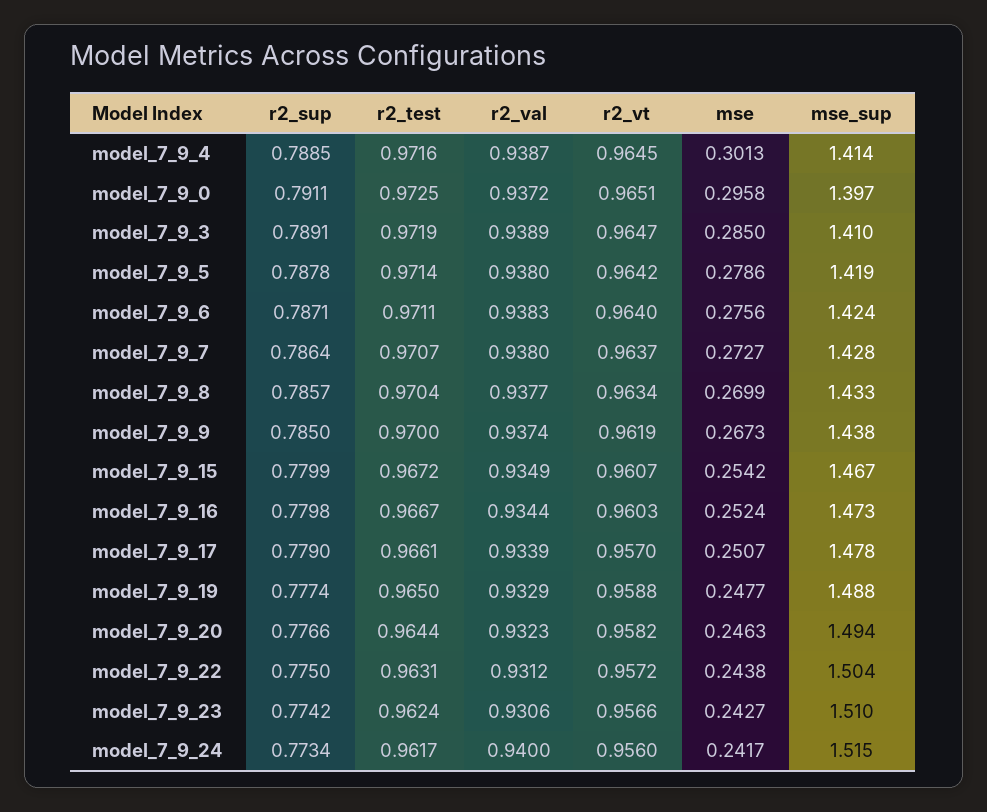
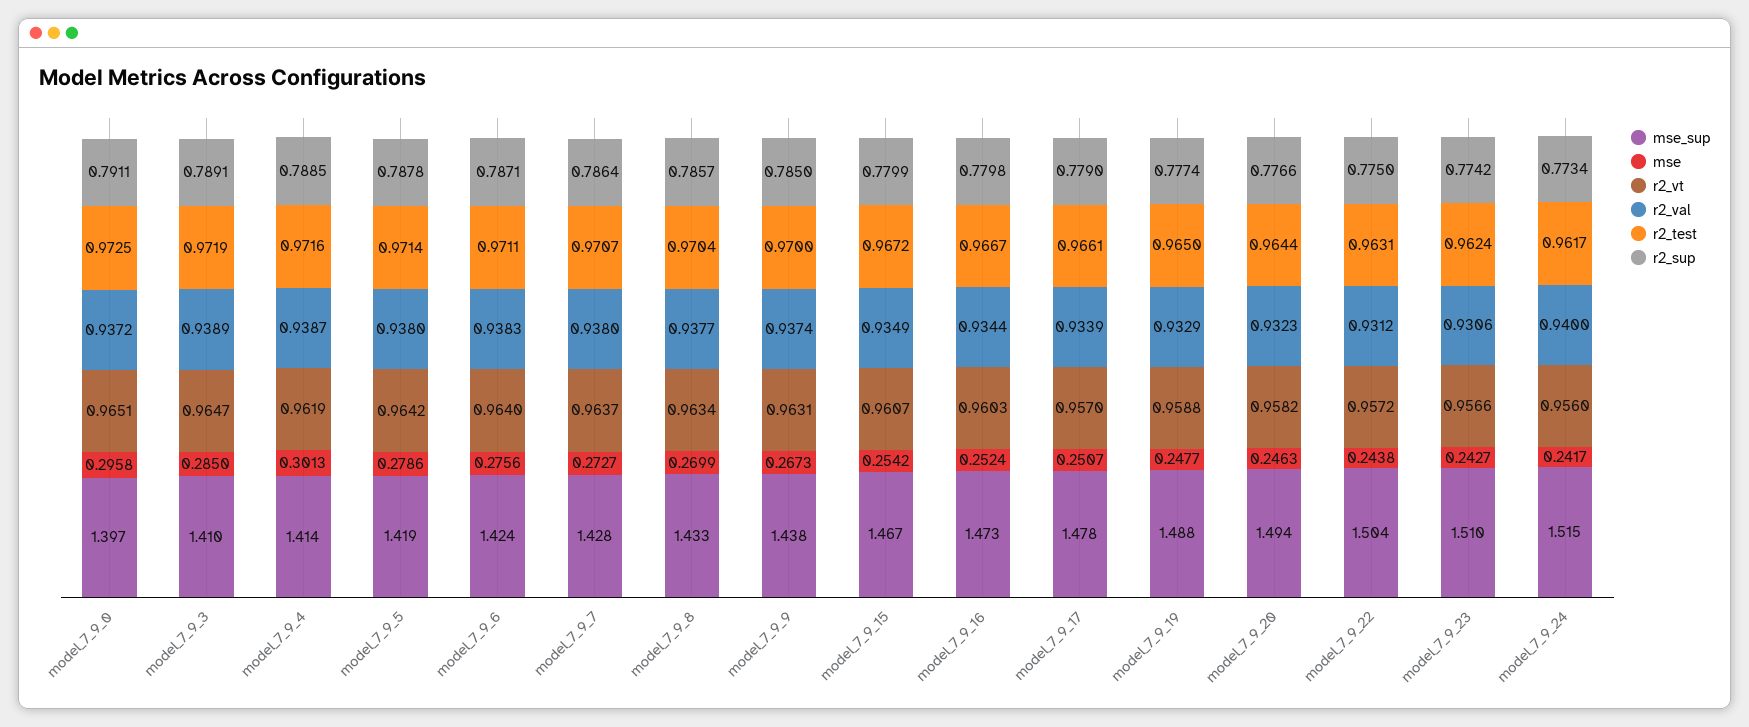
r2_vt, model_7_9_4: 0.9645 -> 0.9619
r2_vt, model_7_9_9: 0.9619 -> 0.9631

